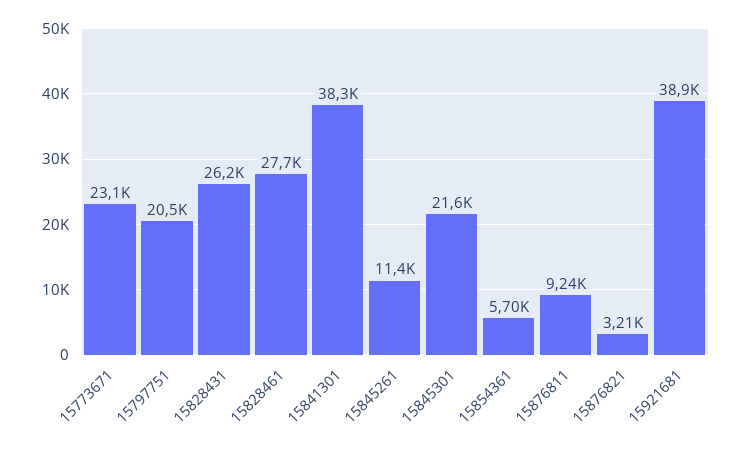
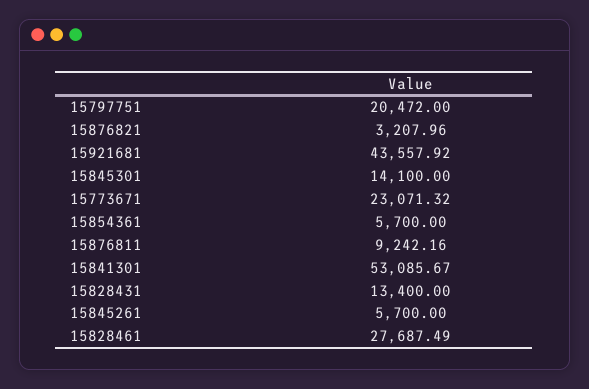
15828431: 26200 -> 13400
15841301: 38300 -> 53085.67
15845261: 11400 -> 5700
15845301: 21600 -> 14100
15921681: 38900 -> 43557.92

